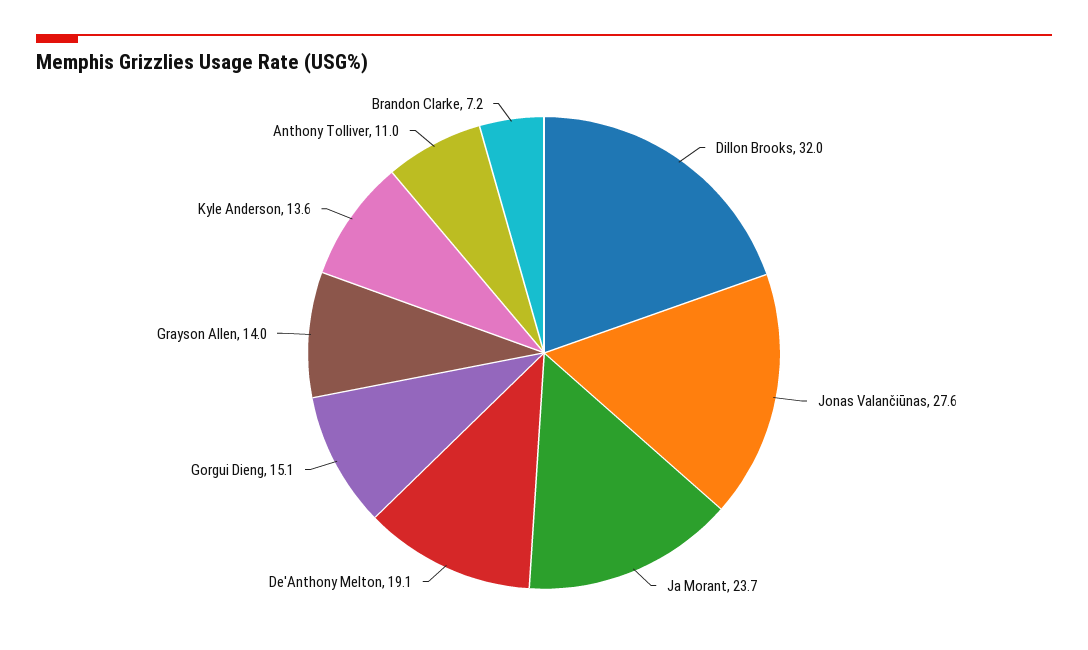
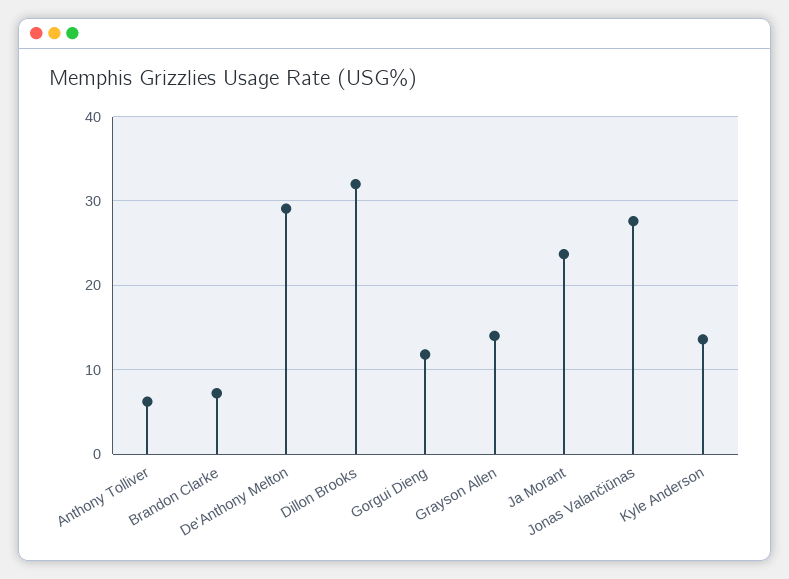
De'Anthony Melton: 19.1 -> 29
Gorgui Dieng: 15.1 -> 12
Anthony Tolliver: 11 -> 6

